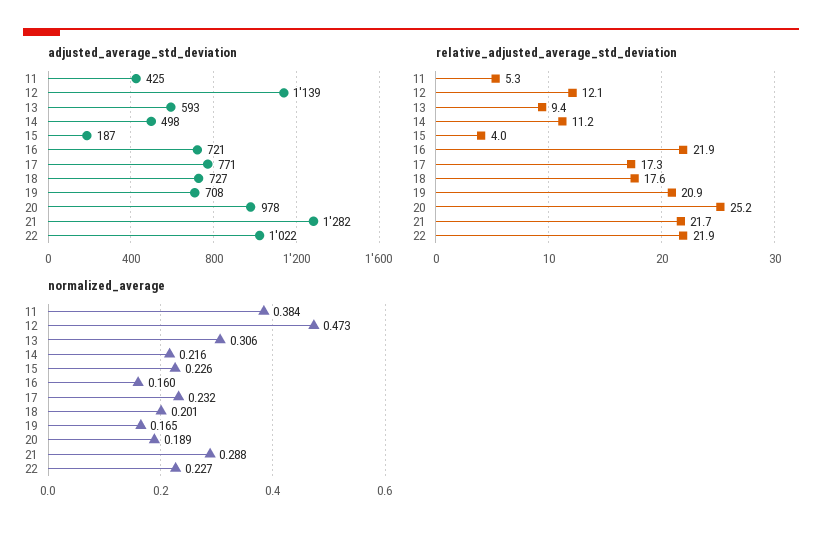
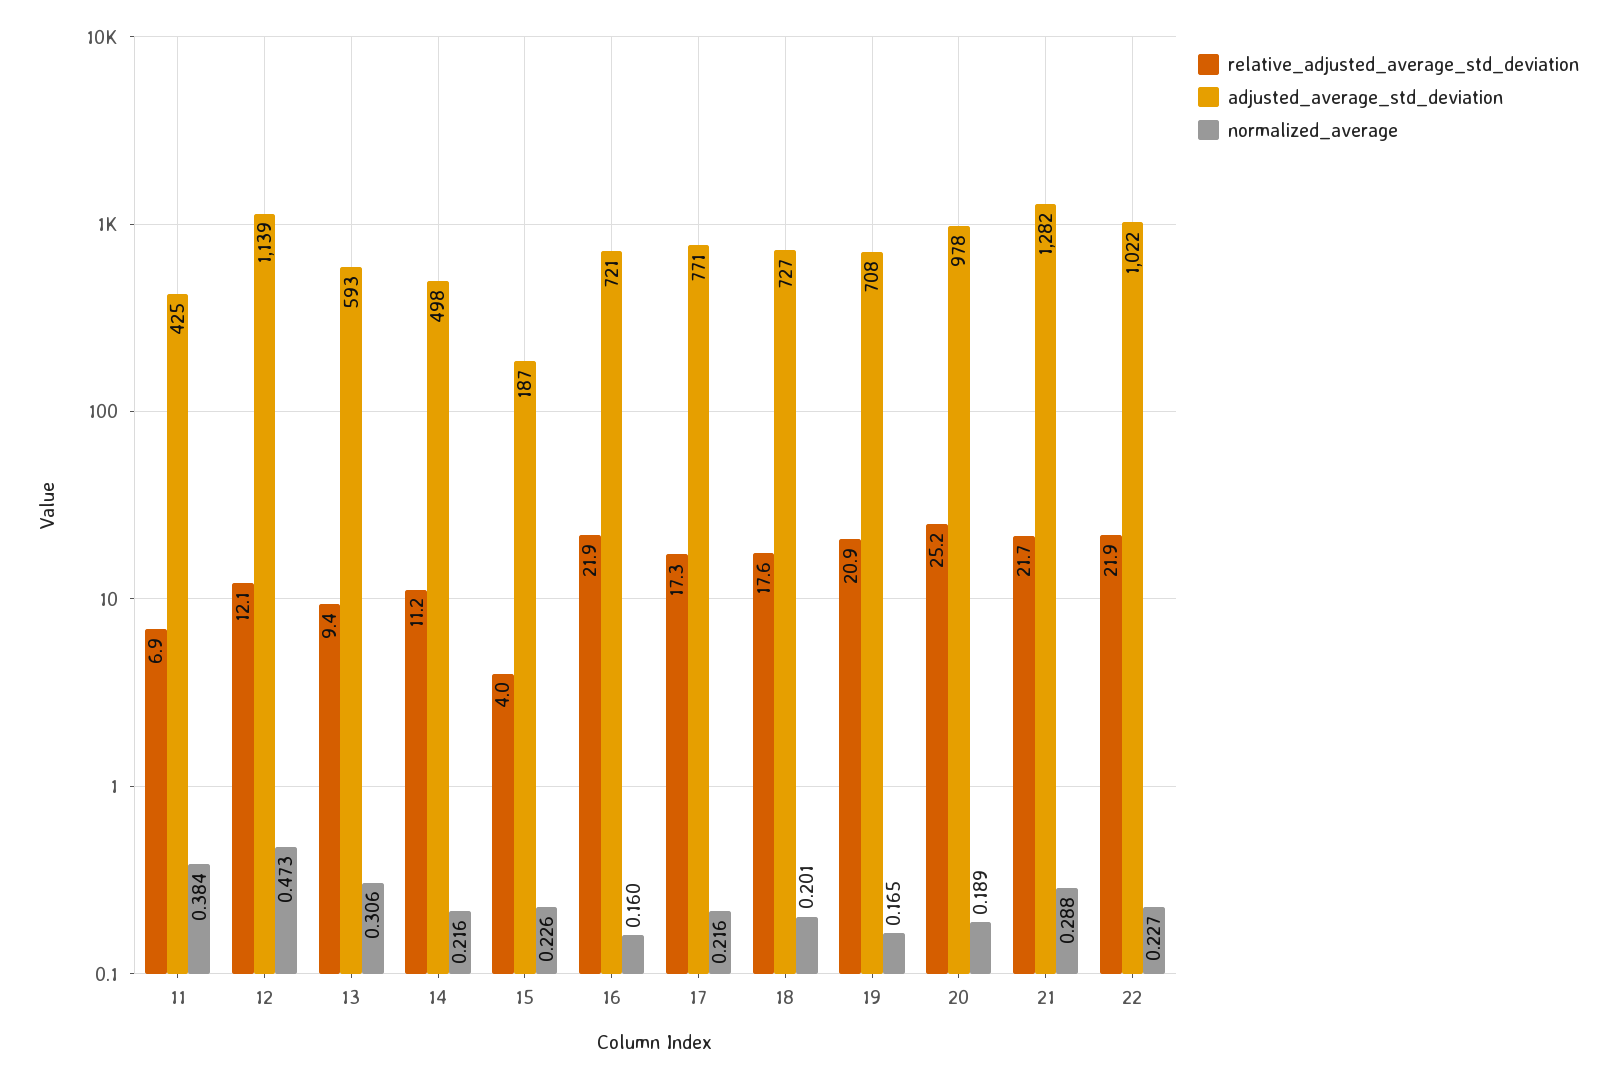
relative_adjusted_average_std_deviation, 11: 5.3 -> 6.9
normalized_average, 17: 0.232 -> 0.216

